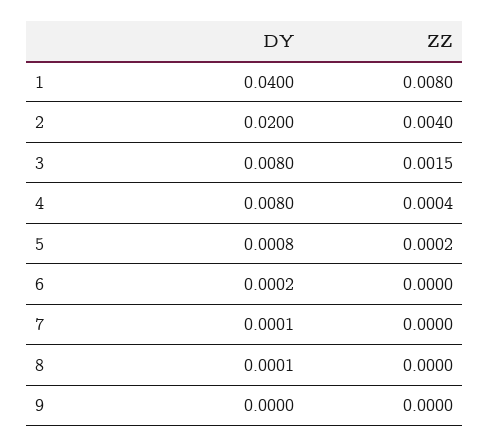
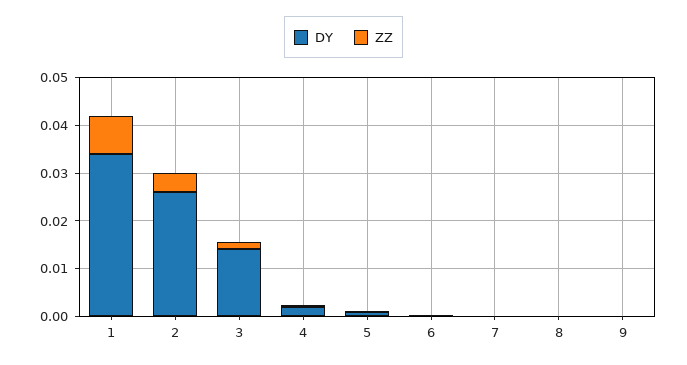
DY, 1: 0.04 -> 0.034
DY, 2: 0.02 -> 0.026
DY, 3: 0.008 -> 0.014
DY, 4: 0.008 -> 0.002

